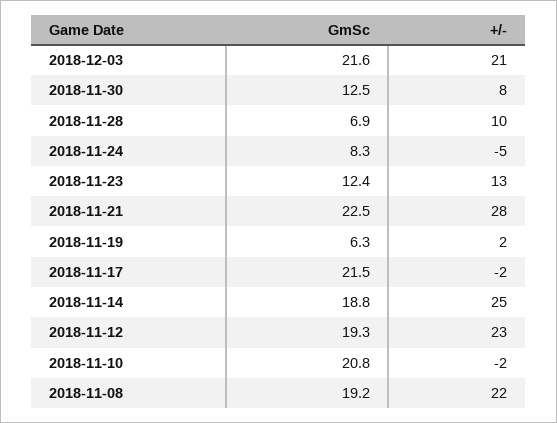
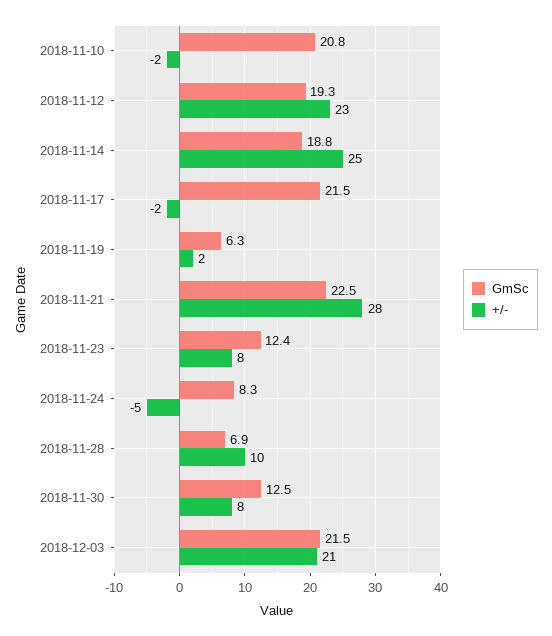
GmSc, 2018-12-03: 21.6 -> 21.5
+/-, 2018-11-23: 13 -> 8
GmSc, 2018-11-08: 19.2 -> none
+/-, 2018-11-08: 22 -> none

